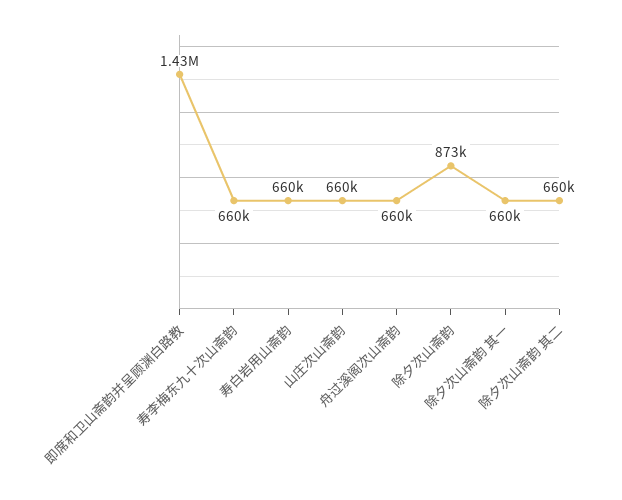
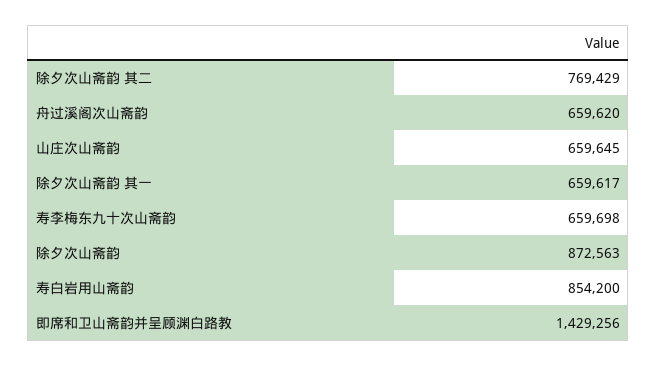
寿白岩用山斋韵: 660000 -> 854200
除夕次山斋韵 其二: 660000 -> 769429

